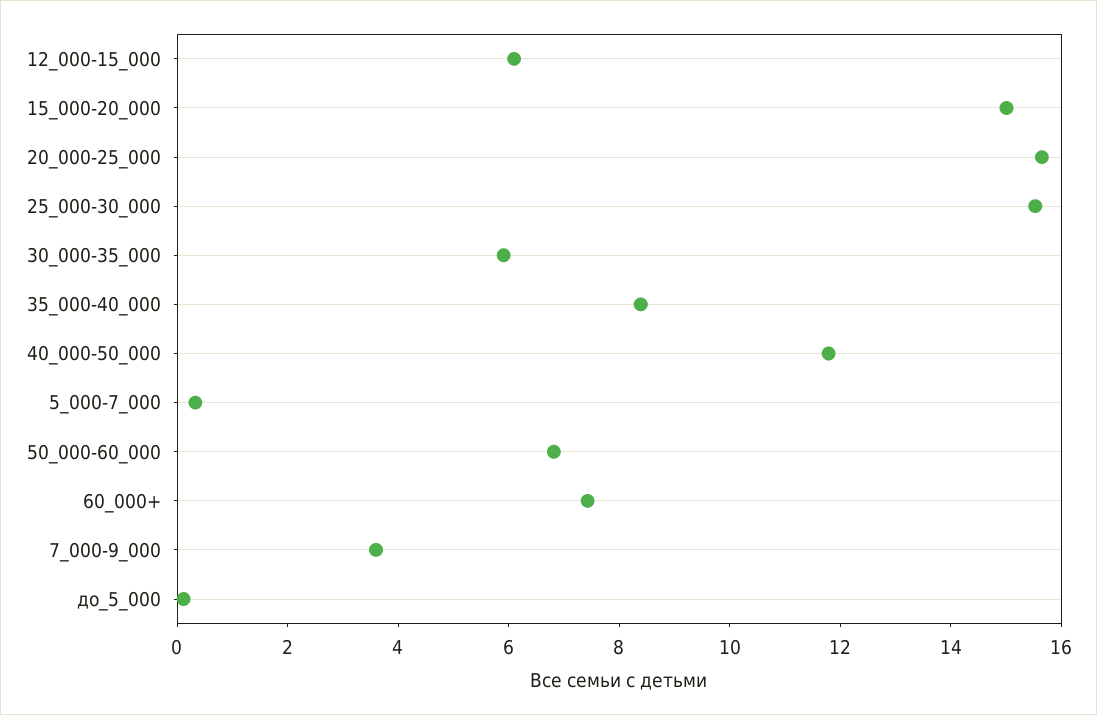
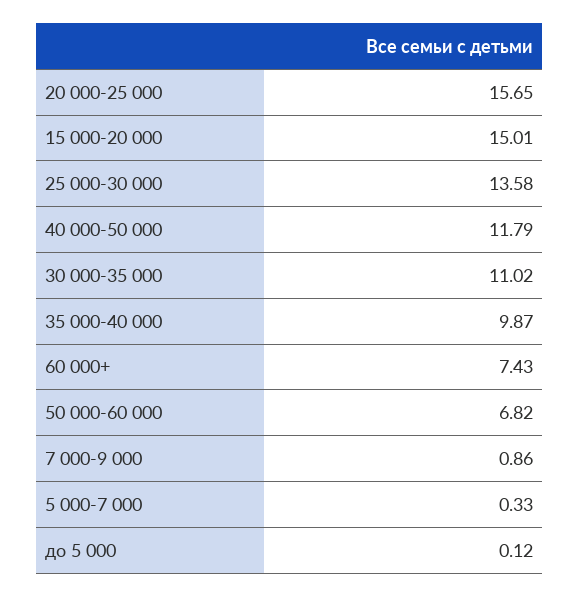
12_000-15_000: 6 -> none
25_000-30_000: 15.5 -> 13.58
30_000-35_000: 6 -> 11.02
35_000-40_000: 8.5 -> 9.87
7_000-9_000: 3.5 -> 0.86

